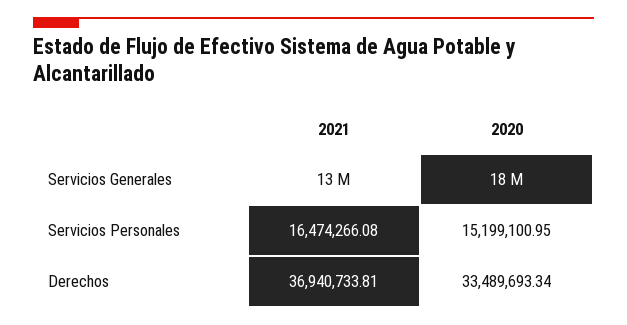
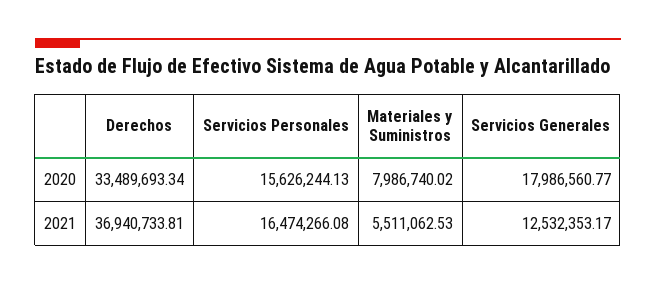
2020, Servicios Personales: 15199100.95 -> 15626244.13
2020, Materiales y Suministros: none -> 7986740.02
2021, Materiales y Suministros: none -> 5511062.53

